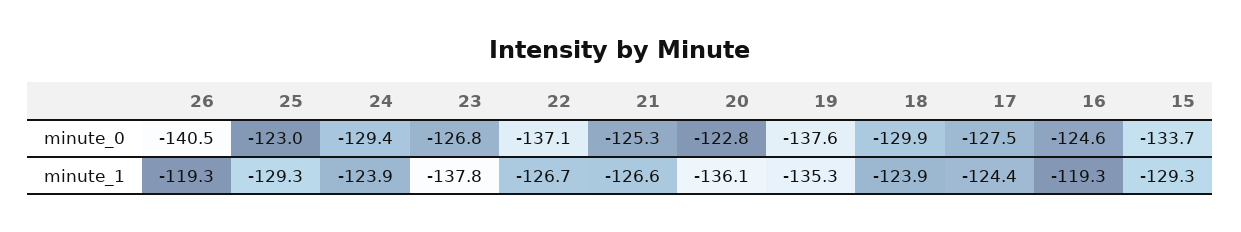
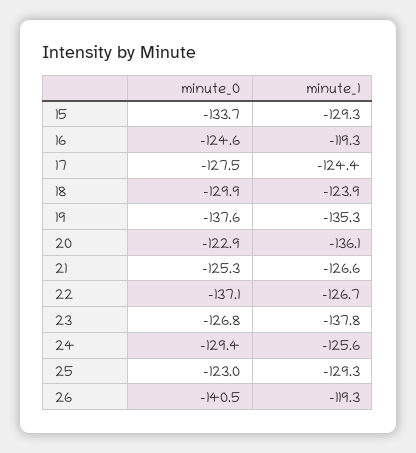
20, minute_0: -122.8 -> -122.9
24, minute_1: -123.9 -> -125.6

